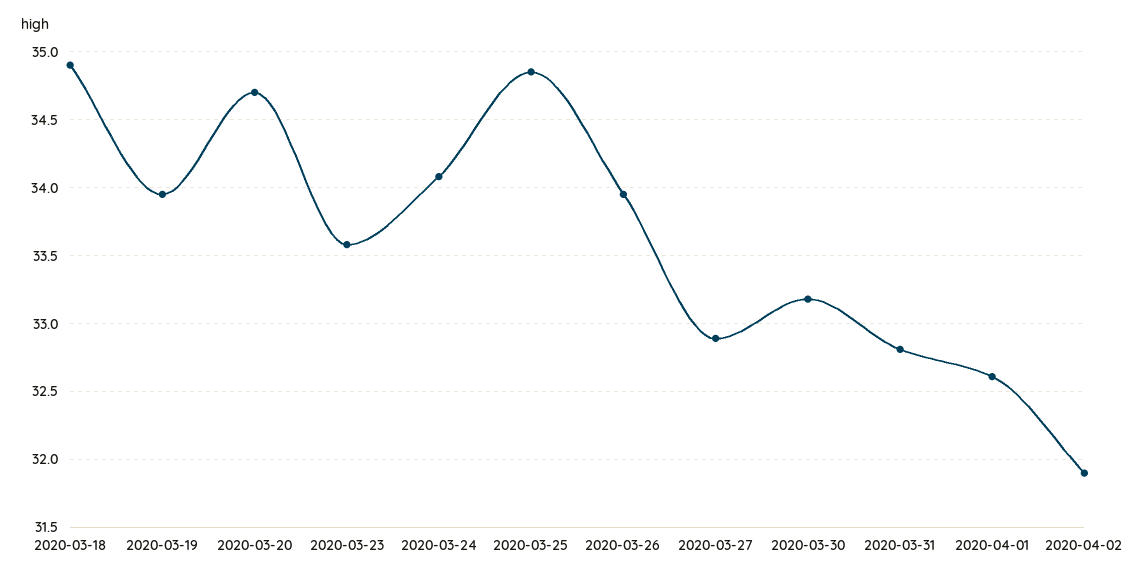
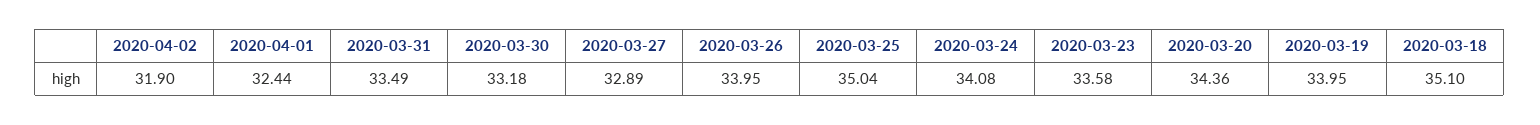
2020-03-18: 34.9 -> 35.1
2020-03-20: 34.7 -> 34.36
2020-03-25: 34.85 -> 35.04
2020-03-31: 32.8 -> 33.49
2020-04-01: 32.6 -> 32.44

